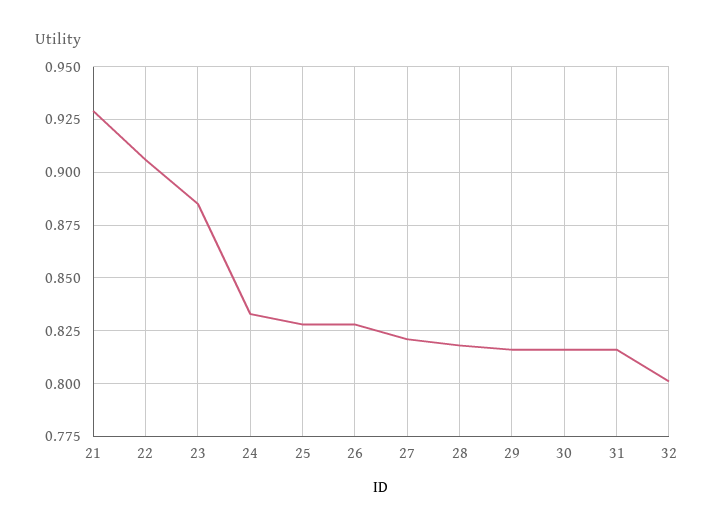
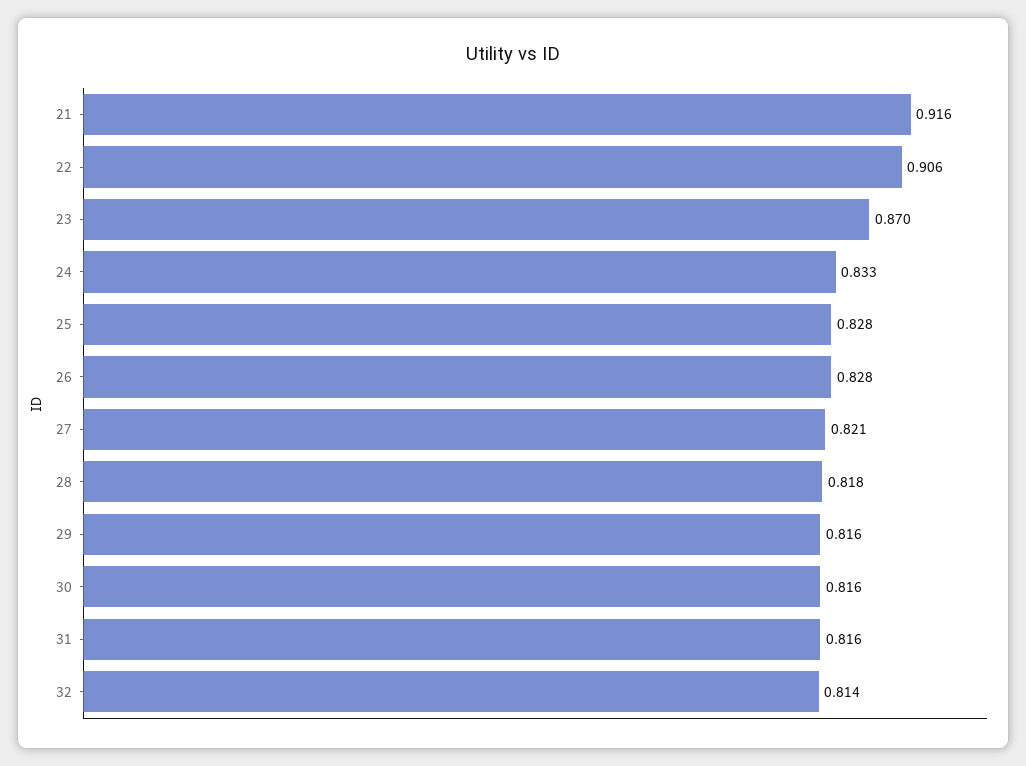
21: 0.93 -> 0.916
23: 0.885 -> 0.87
32: 0.8 -> 0.814

